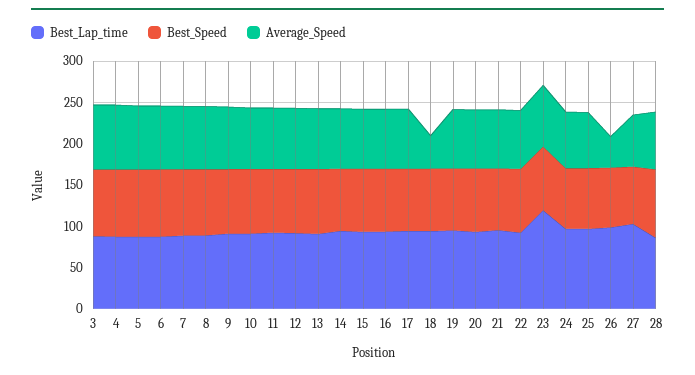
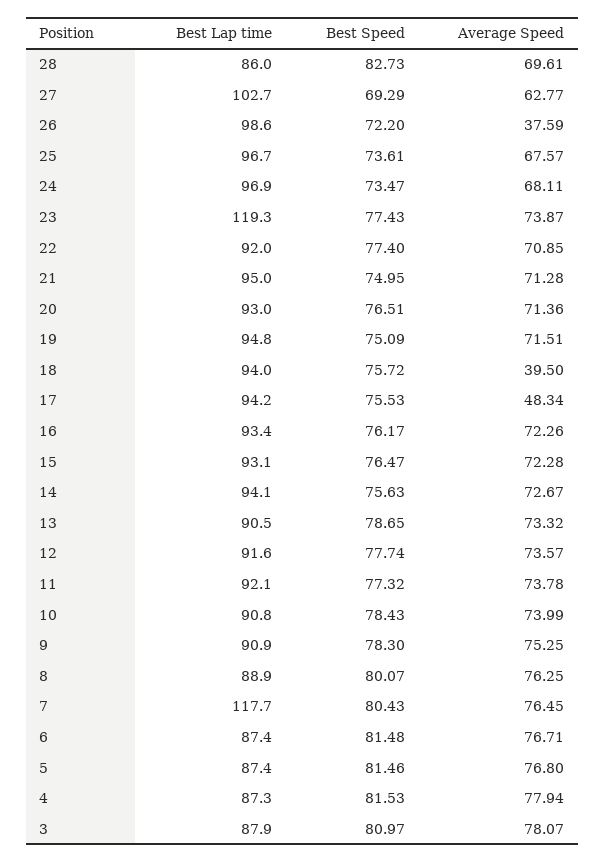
Best_Lap_time, 7: 90 -> 117.7
Average_Speed, 17: 70 -> 48.34

